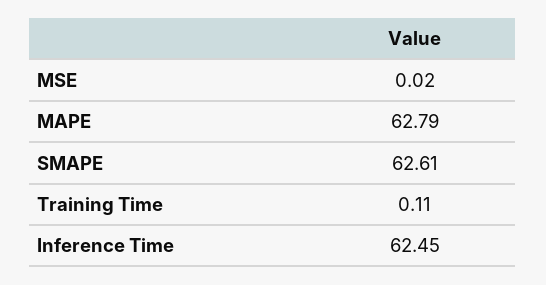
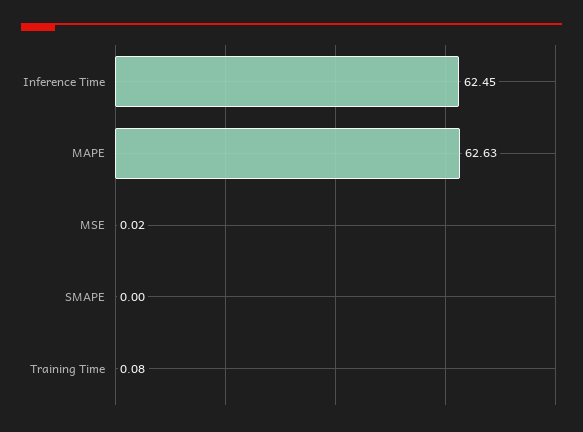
MAPE: 62.79 -> 62.63
SMAPE: 62.61 -> 0
Training Time: 0.11 -> 0.08

